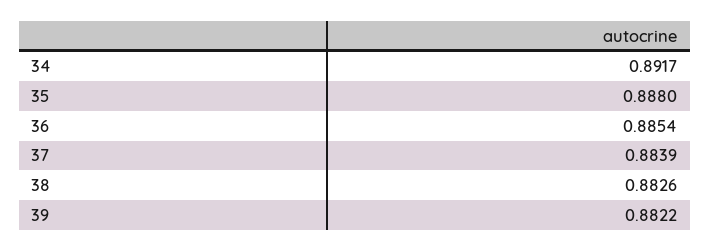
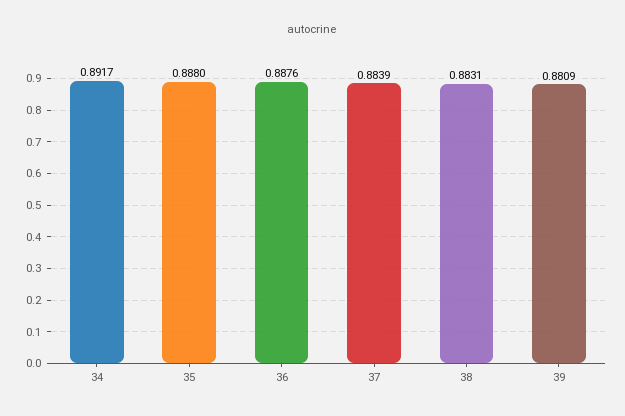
36: 0.8854 -> 0.8876
38: 0.8826 -> 0.8831
39: 0.8822 -> 0.8809

